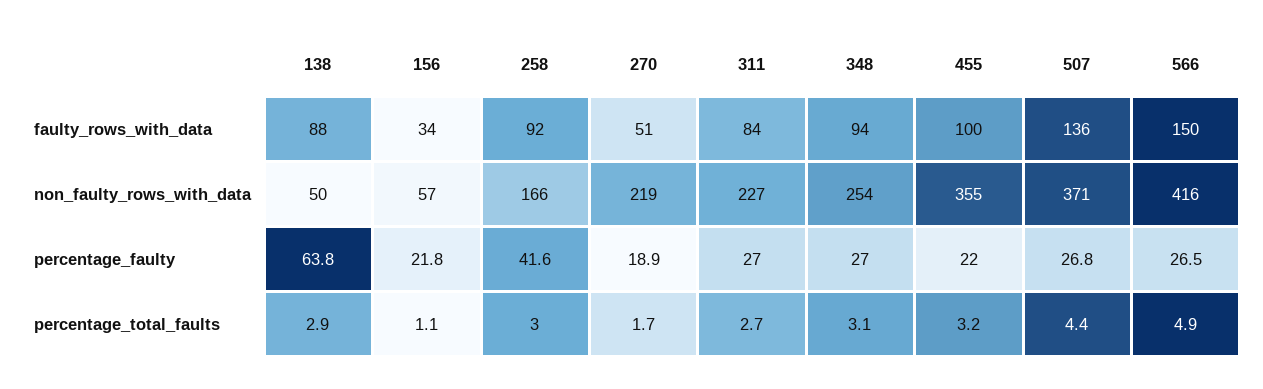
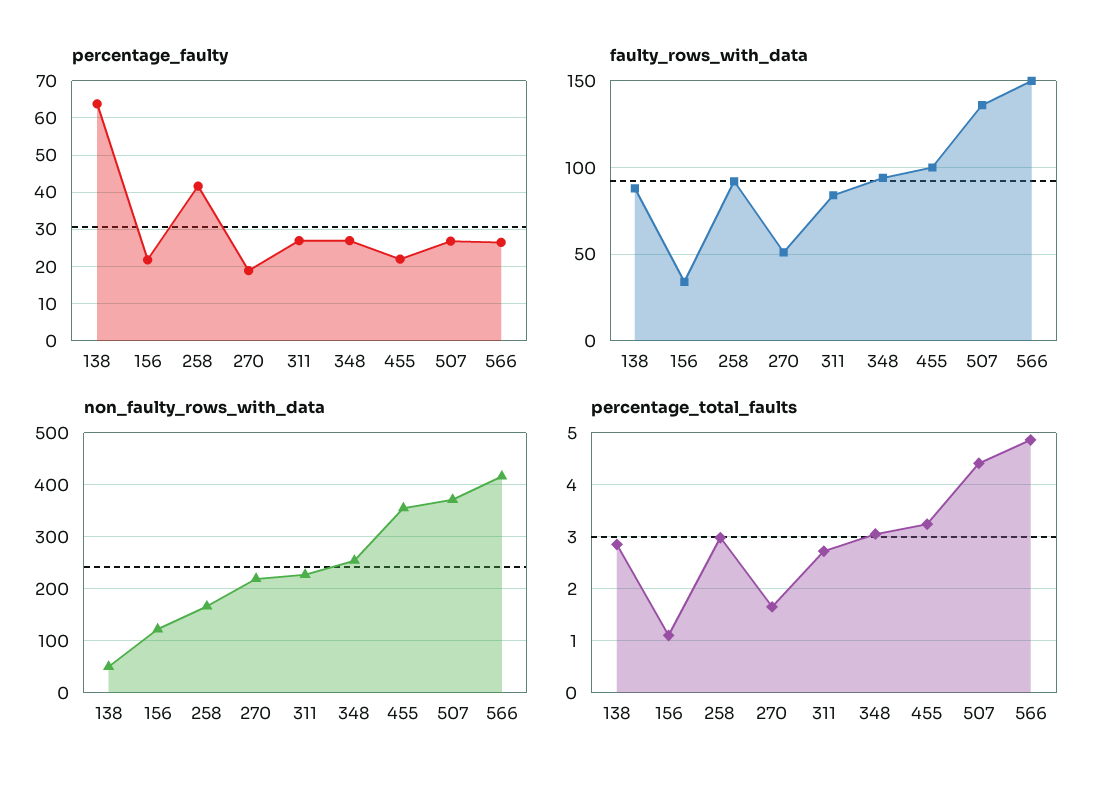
non_faulty_rows_with_data, 156: 57 -> 120

